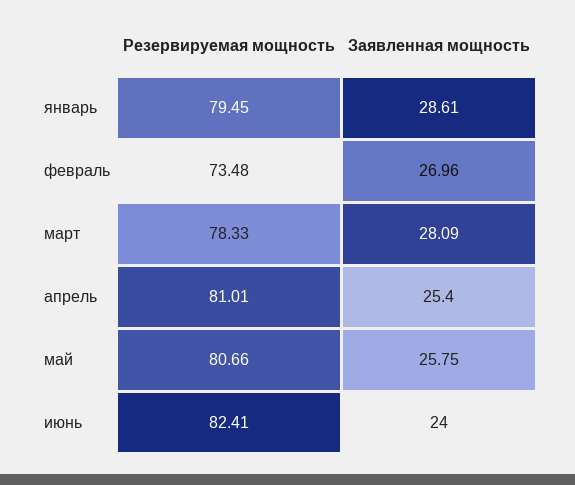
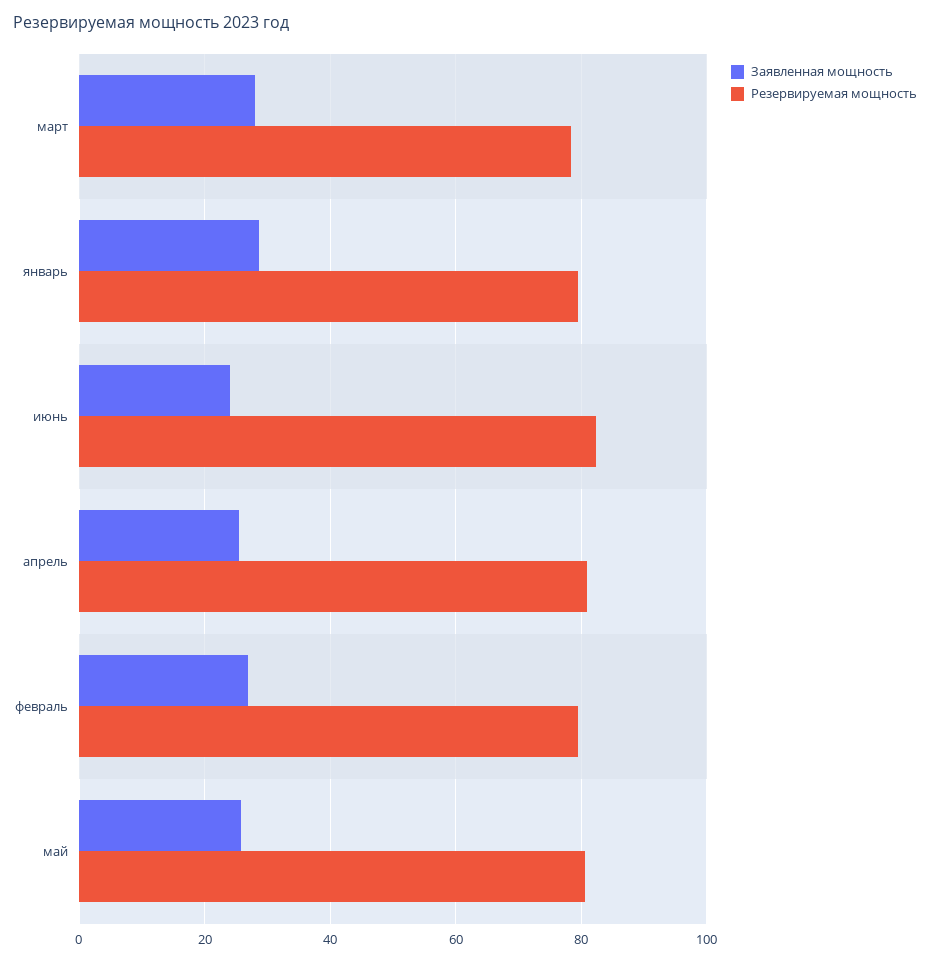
Резервируемая мощность, февраль: 73.48 -> 80

